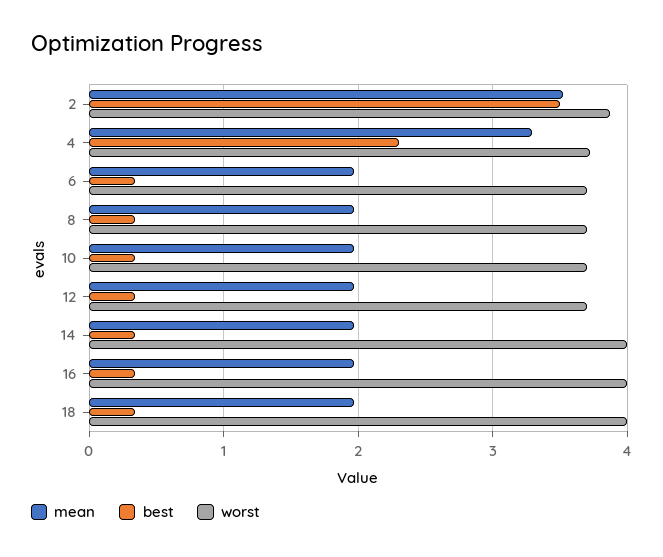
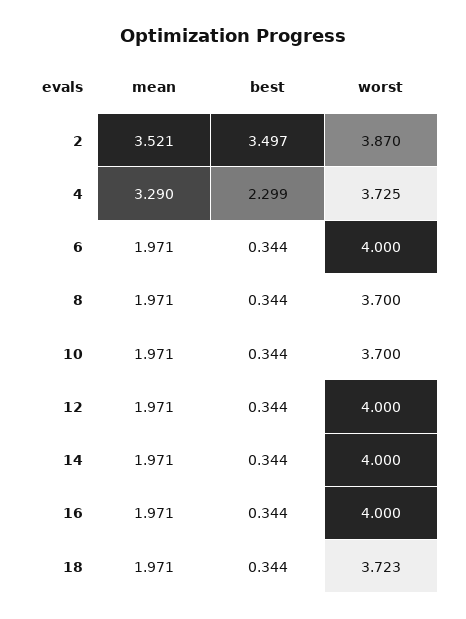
worst, 6: 3.7 -> 4
worst, 12: 3.7 -> 4
worst, 18: 4 -> 3.723

